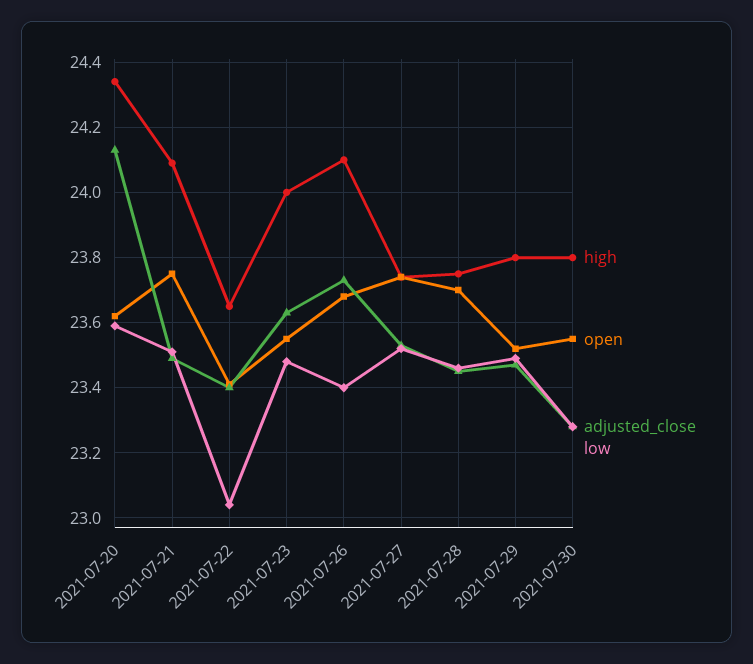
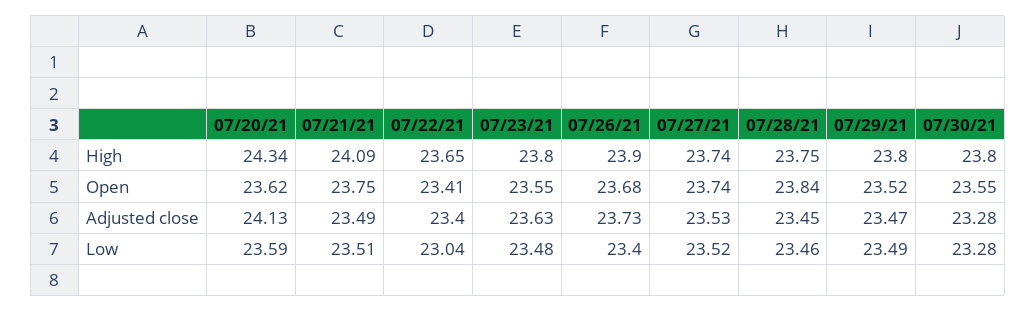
high, 2021-07-23: 24 -> 23.8
high, 2021-07-26: 24.1 -> 23.9
open, 2021-07-28: 23.7 -> 23.84

